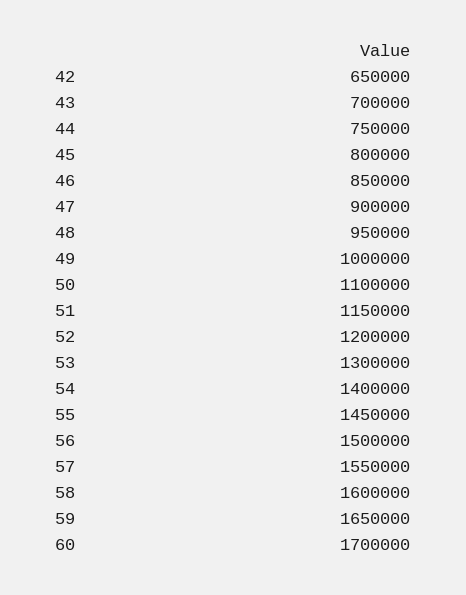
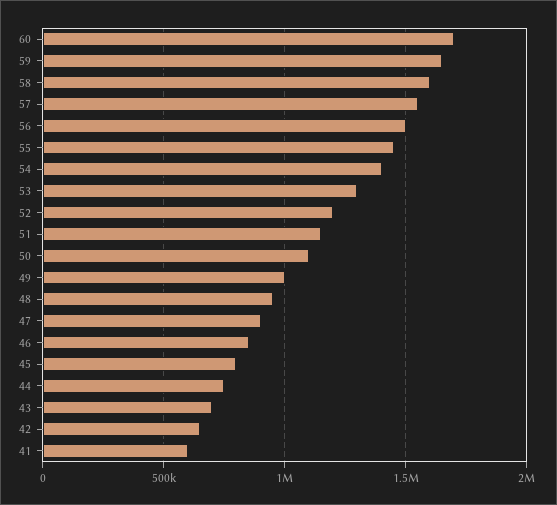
41: none -> 600000

